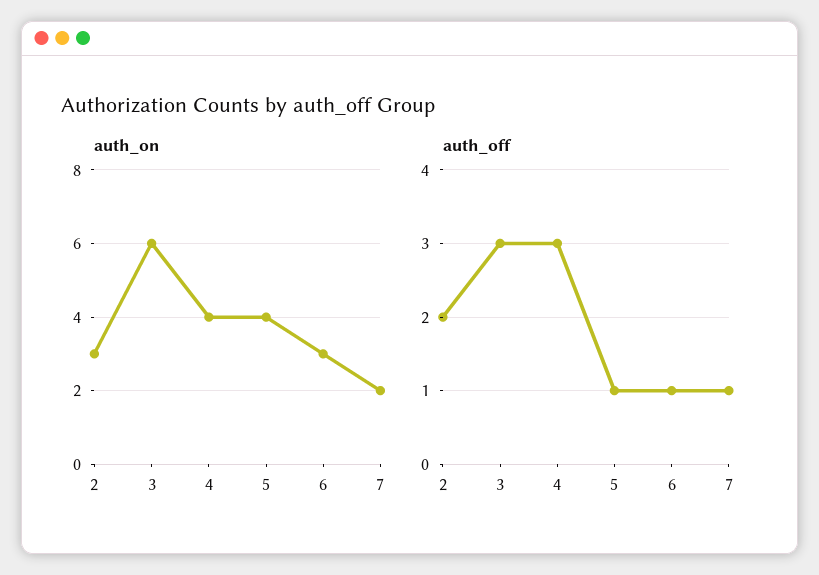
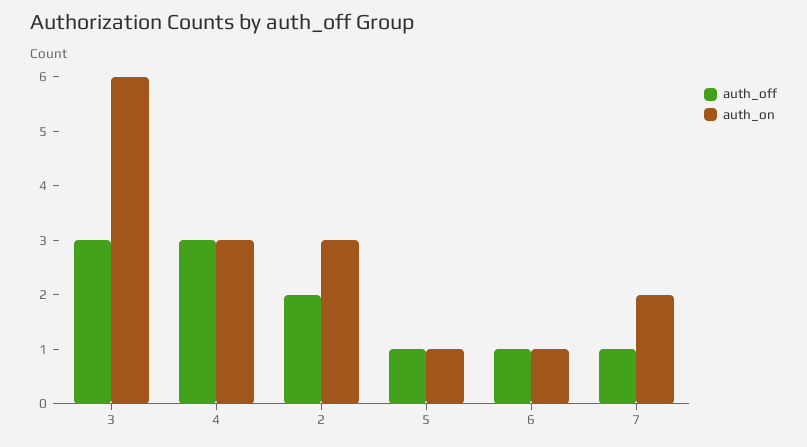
auth_on, 4: 4 -> 3
auth_on, 5: 4 -> 1
auth_on, 6: 3 -> 1

